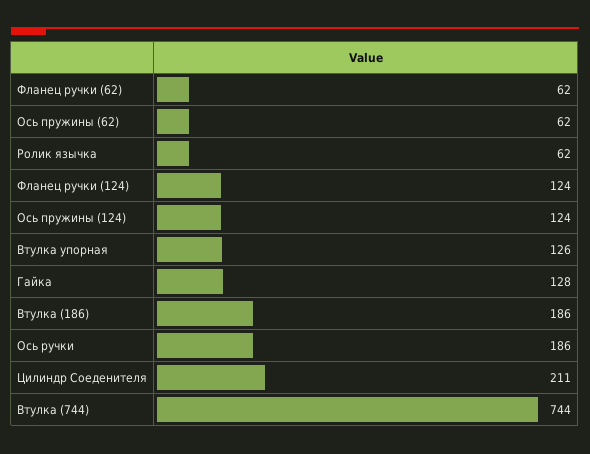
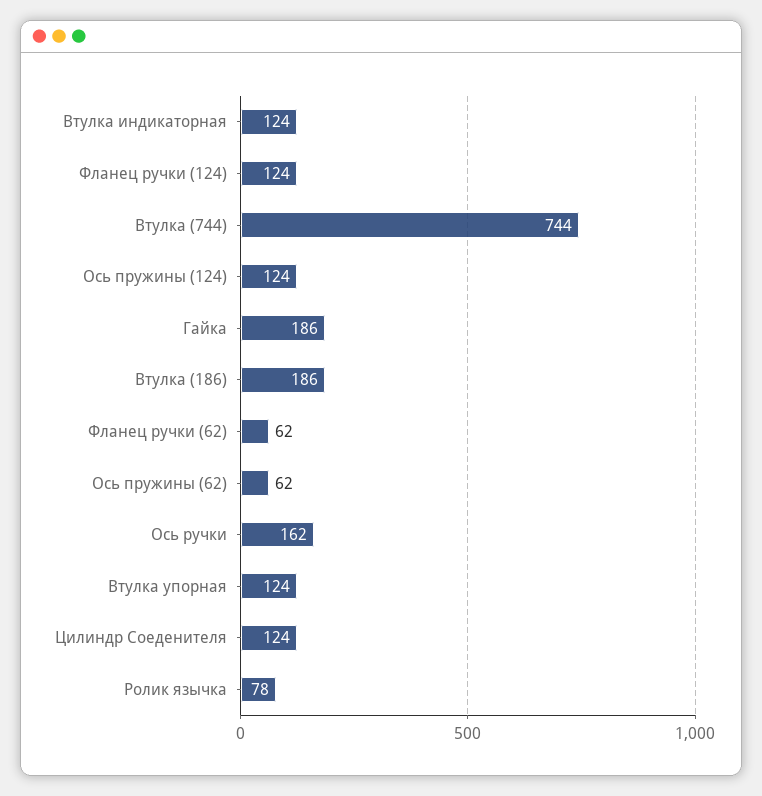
Ролик язычка: 62 -> 78
Втулка упорная: 126 -> 124
Гайка: 128 -> 186
Ось ручки: 186 -> 162
Цилиндр Соеденителя: 211 -> 124
Втулка индикаторная: none -> 124

